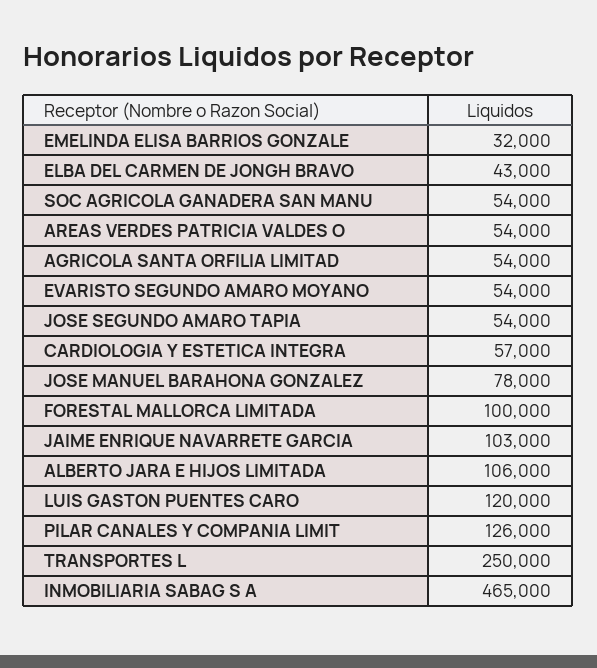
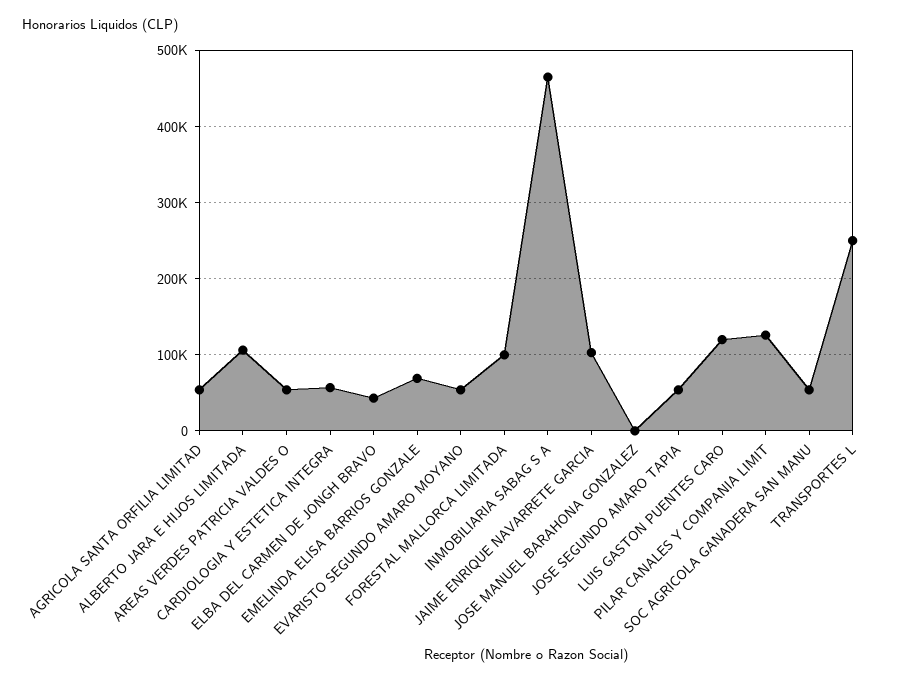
EMELINDA ELISA BARRIOS GONZALE: 32000 -> 70000
JOSE MANUEL BARAHONA GONZALEZ: 78000 -> 0

